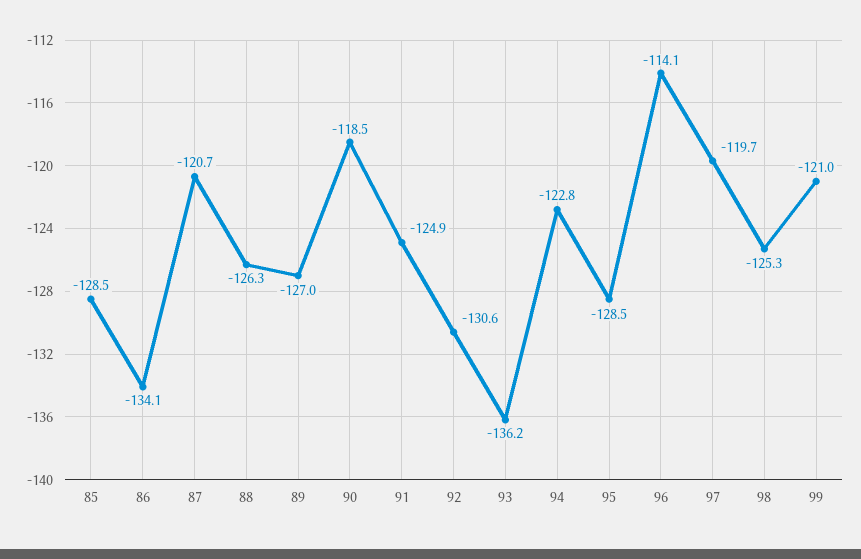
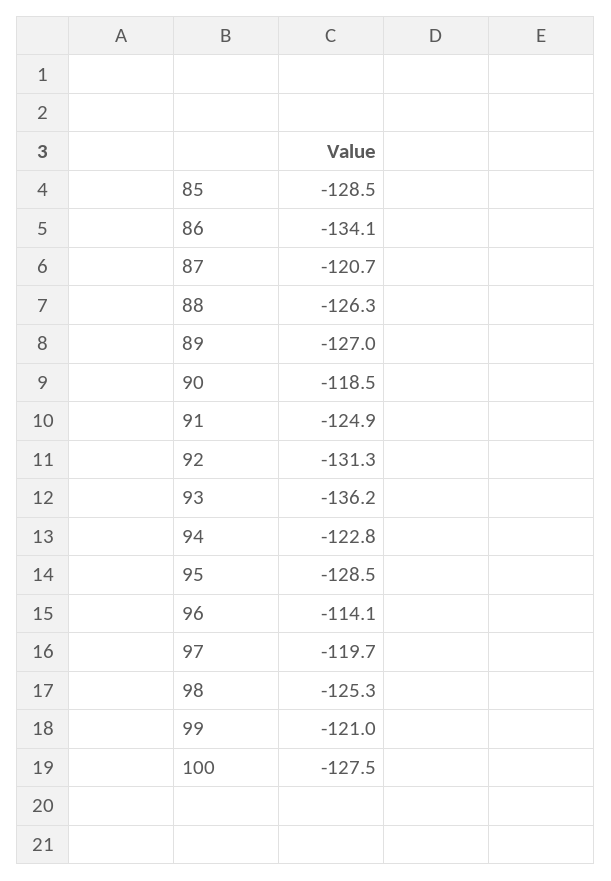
92: -130.6 -> -131.3
100: none -> -127.5

